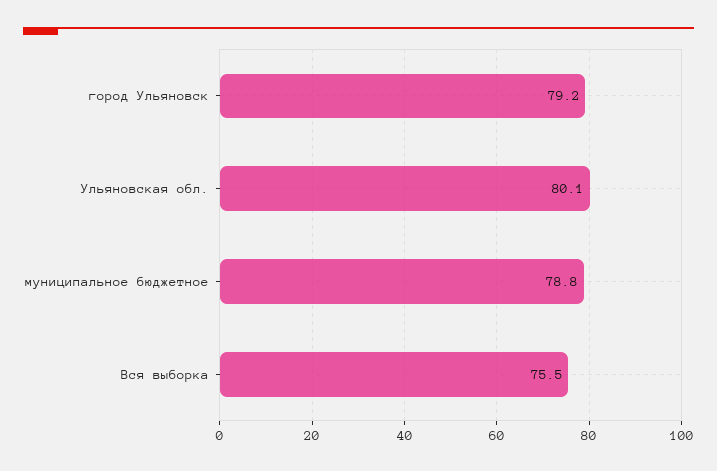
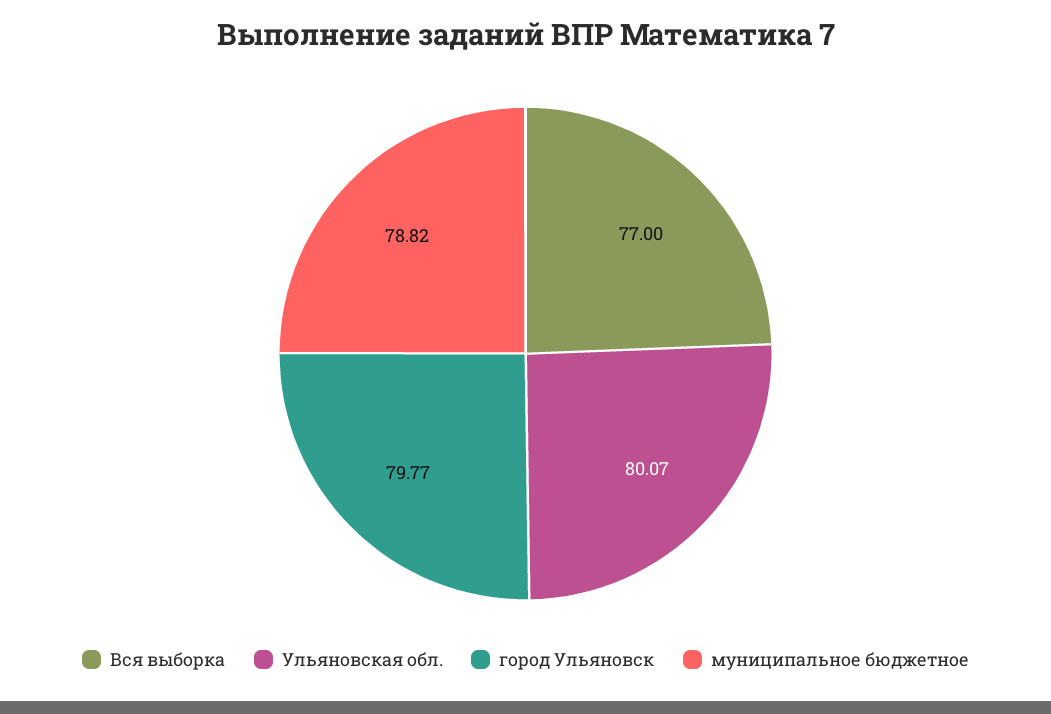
город Ульяновск: 79.2 -> 79.77
Вся выборка: 75.5 -> 77

